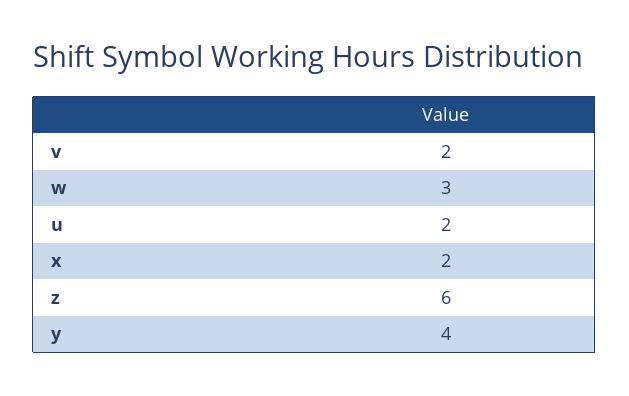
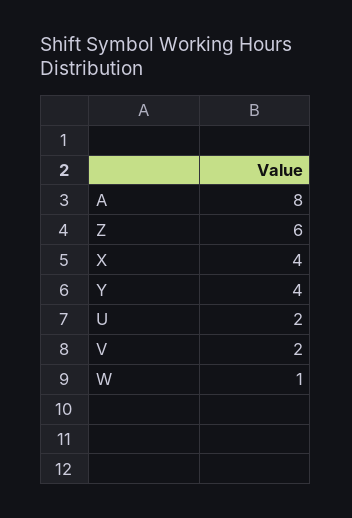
w: 3 -> 1
x: 2 -> 4
A: none -> 8

